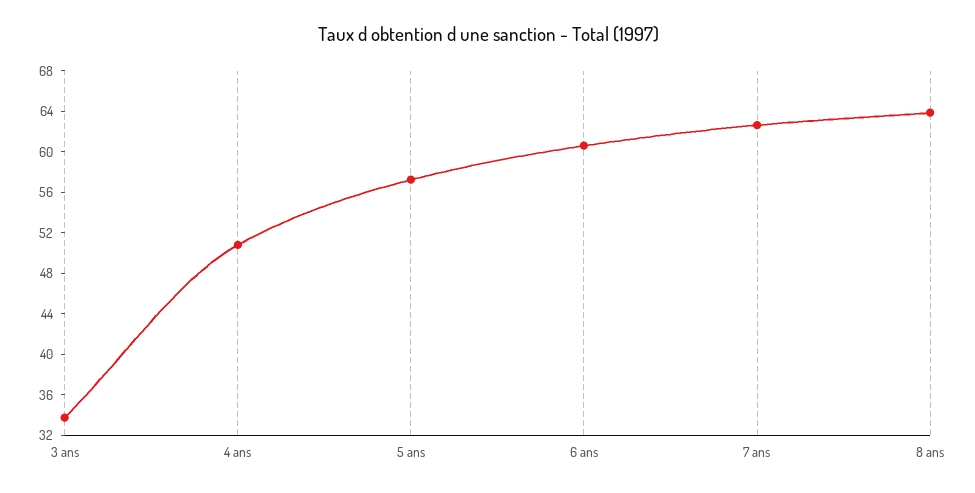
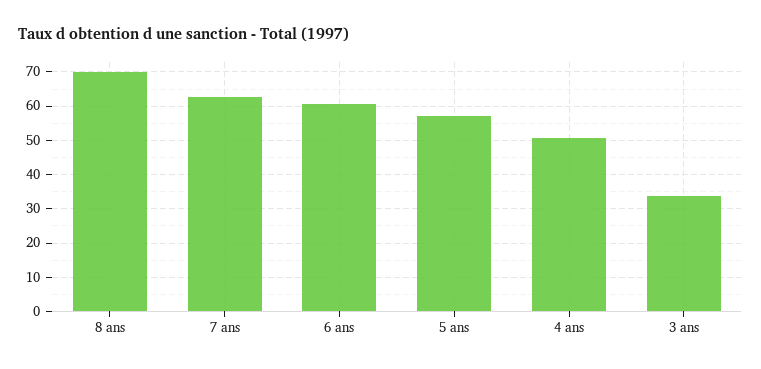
8 ans: 64 -> 70

